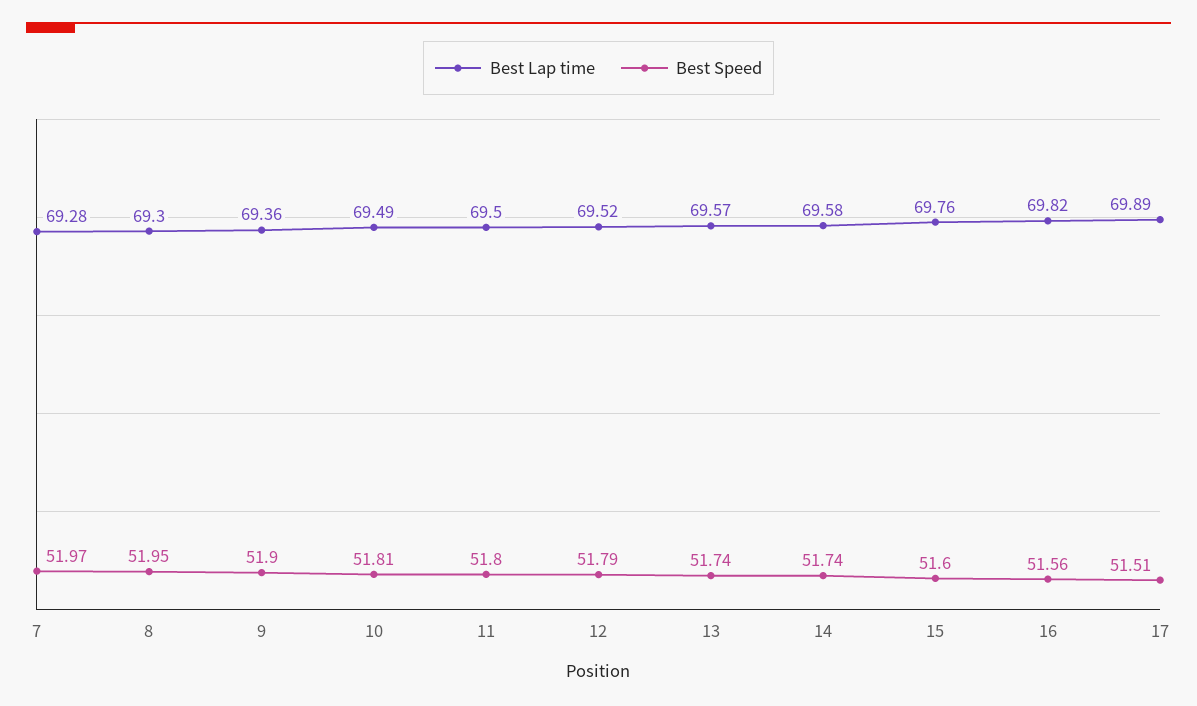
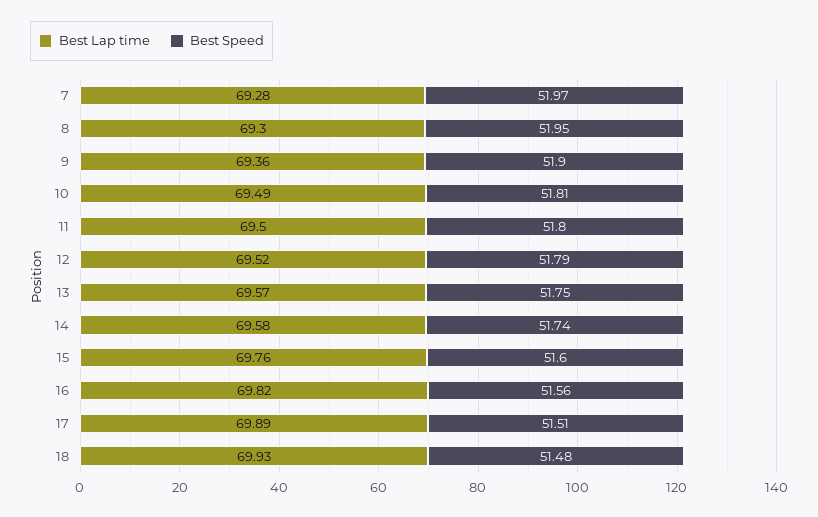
Best Speed, 13: 51.74 -> 51.75
Best Lap time, 18: none -> 69.93
Best Speed, 18: none -> 51.48

